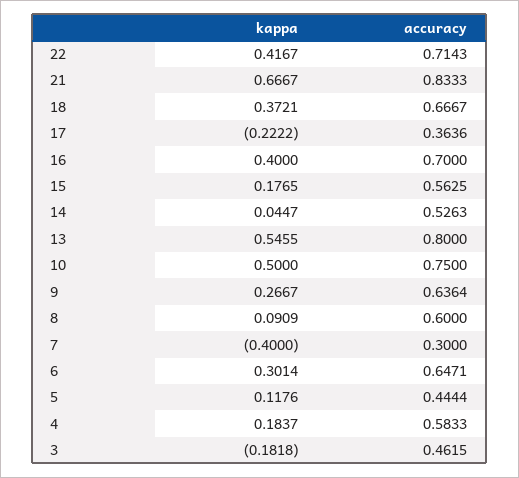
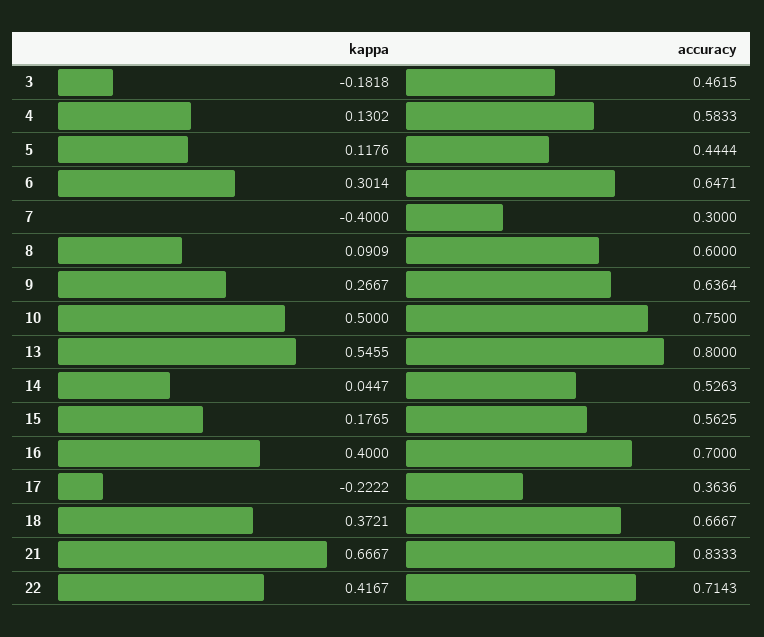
kappa, 4: 0.1837 -> 0.1302

